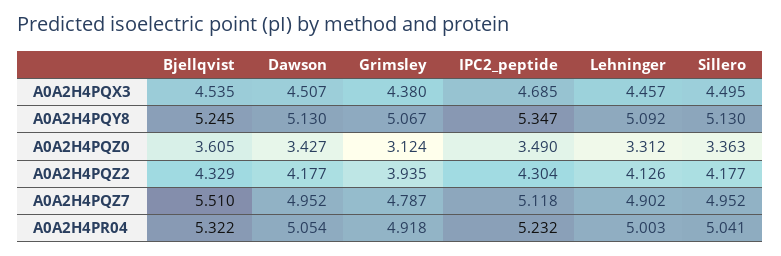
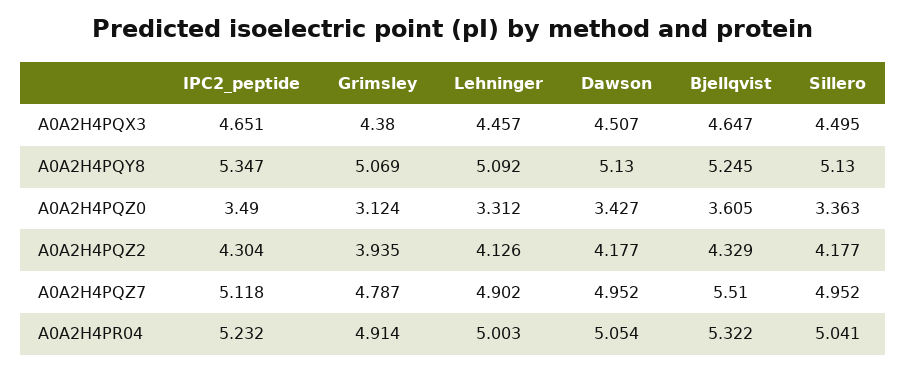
Bjellqvist, A0A2H4PQX3: 4.535 -> 4.647
IPC2_peptide, A0A2H4PQX3: 4.685 -> 4.651
Grimsley, A0A2H4PQY8: 5.067 -> 5.069
Grimsley, A0A2H4PR04: 4.918 -> 4.914

